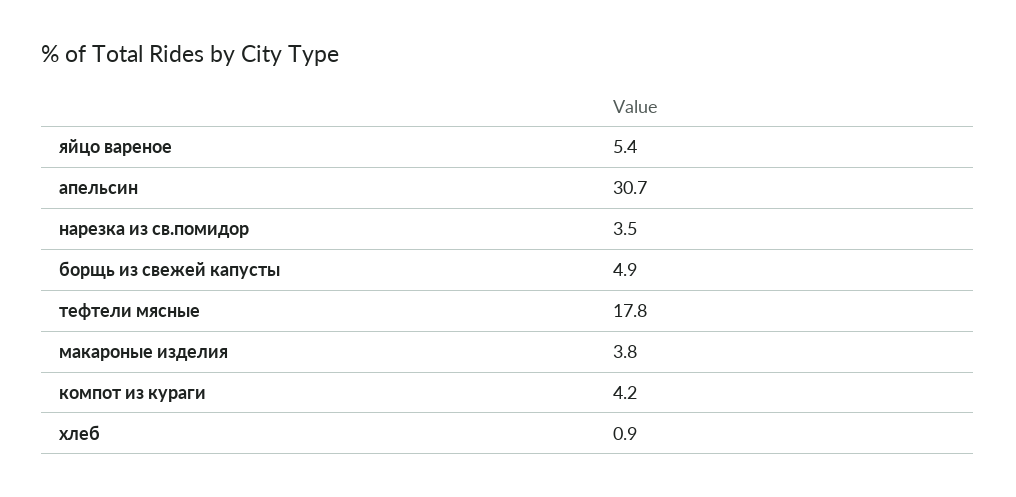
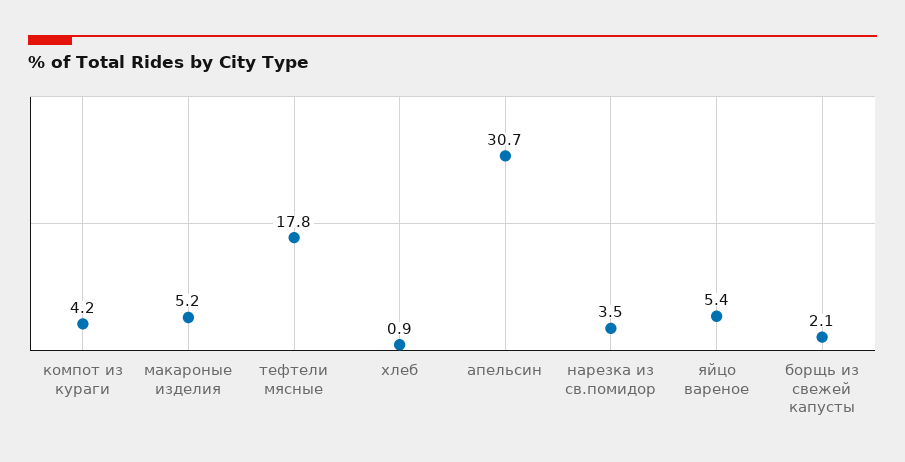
борщь из свежей капусты: 4.9 -> 2.1
макароные изделия: 3.8 -> 5.2

